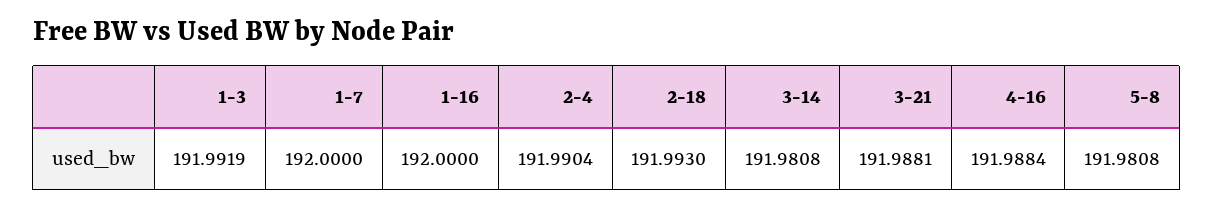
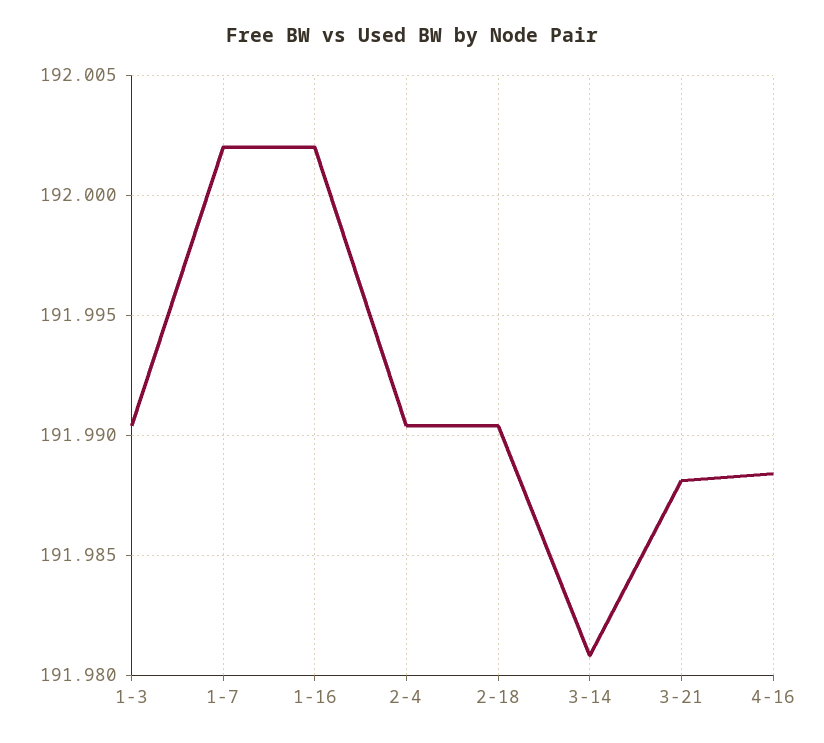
1-3: 191.9919 -> 191.9905
1-7: 192 -> 192.002
1-16: 192 -> 192.002
2-18: 191.993 -> 191.9905
5-8: 191.9808 -> none

